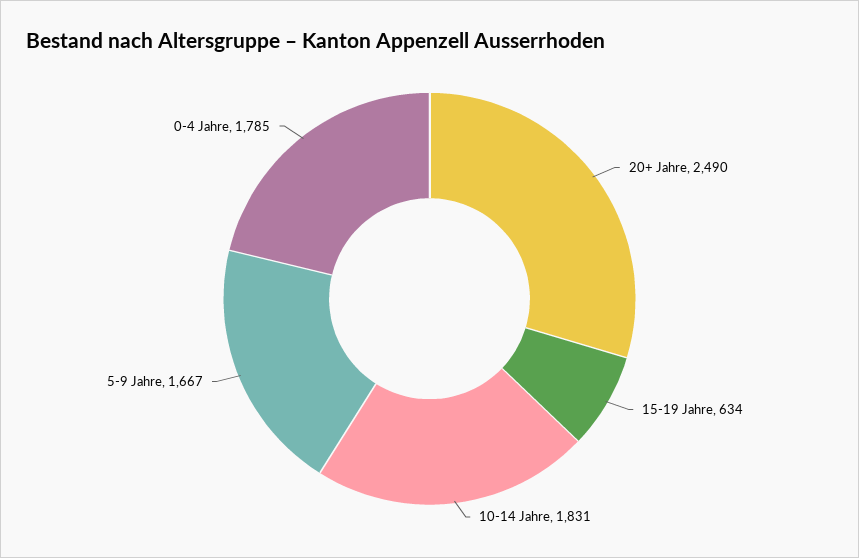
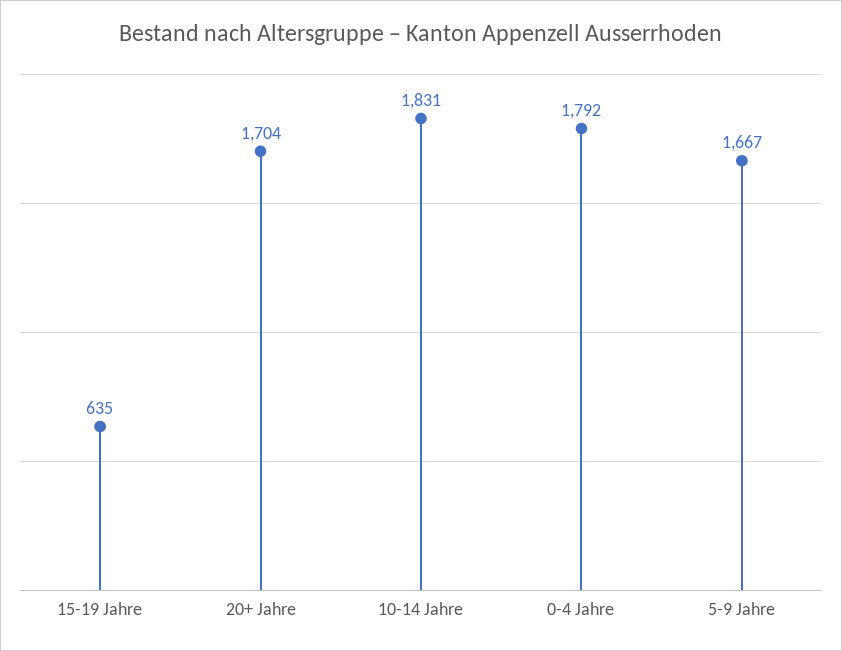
20+ Jahre: 2490 -> 1704
15-19 Jahre: 634 -> 635
0-4 Jahre: 1785 -> 1792

